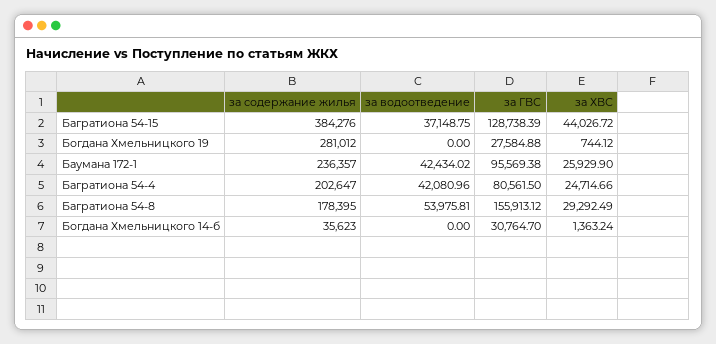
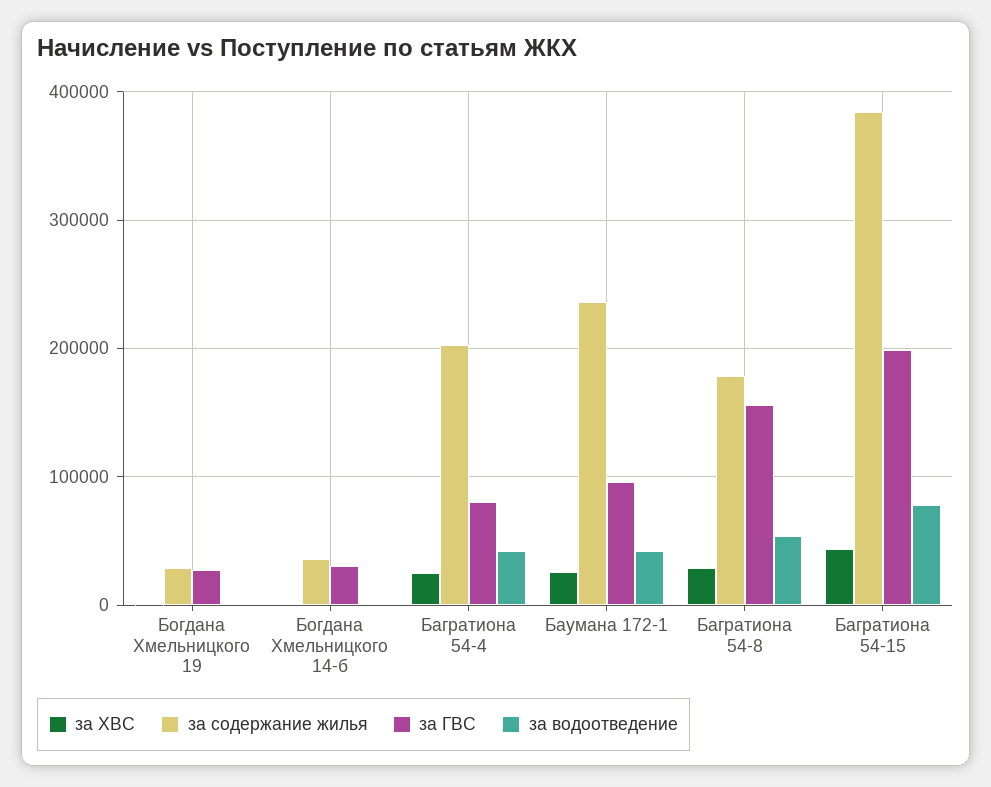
за водоотведение, Багратиона 54-15: 37148.75 -> 80000
за ГВС, Багратиона 54-15: 128738.39 -> 200000
за содержание жилья, Богдана Хмельницкого 19: 281012 -> 30000

